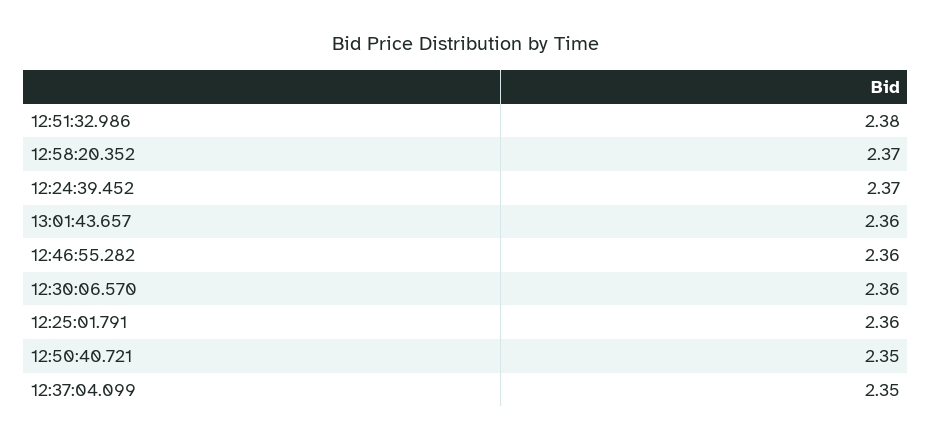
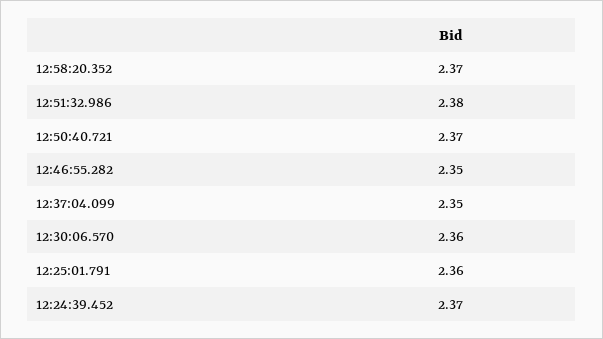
13:01:43.657: 2.36 -> none
12:46:55.282: 2.36 -> 2.35
12:50:40.721: 2.35 -> 2.37

